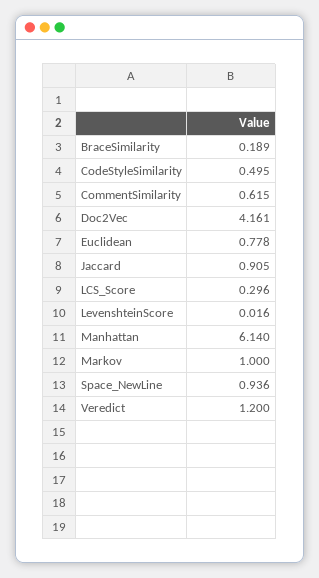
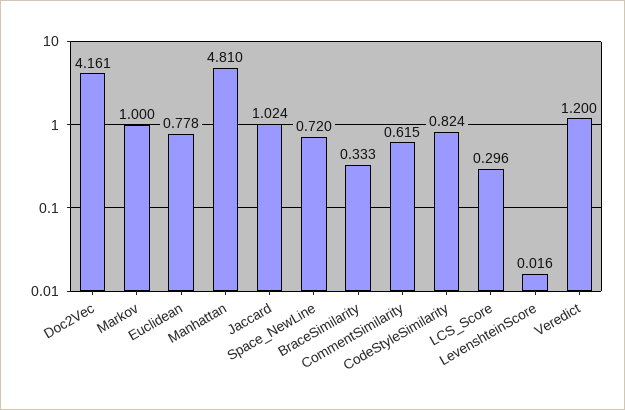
BraceSimilarity: 0.189 -> 0.333
CodeStyleSimilarity: 0.495 -> 0.824
Jaccard: 0.905 -> 1.024
Manhattan: 6.14 -> 4.81
Space_NewLine: 0.936 -> 0.72

